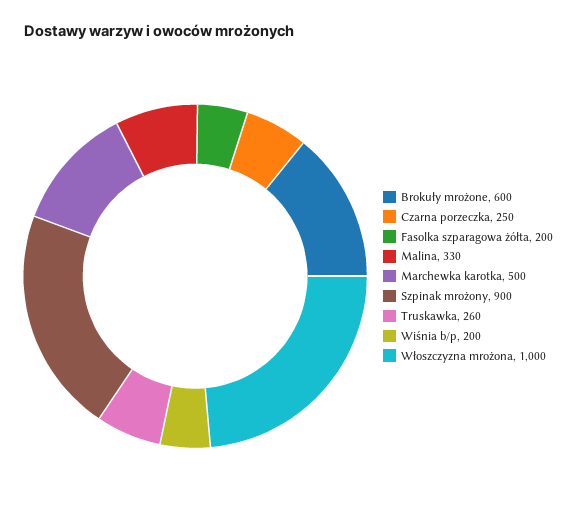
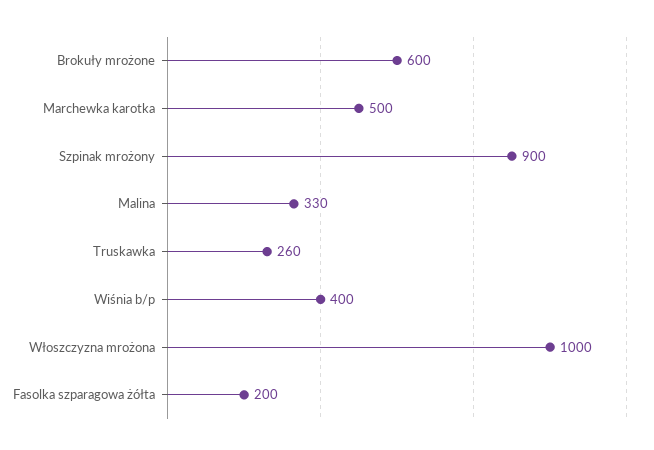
Czarna porzeczka: 250 -> none
Wiśnia b/p: 200 -> 400

